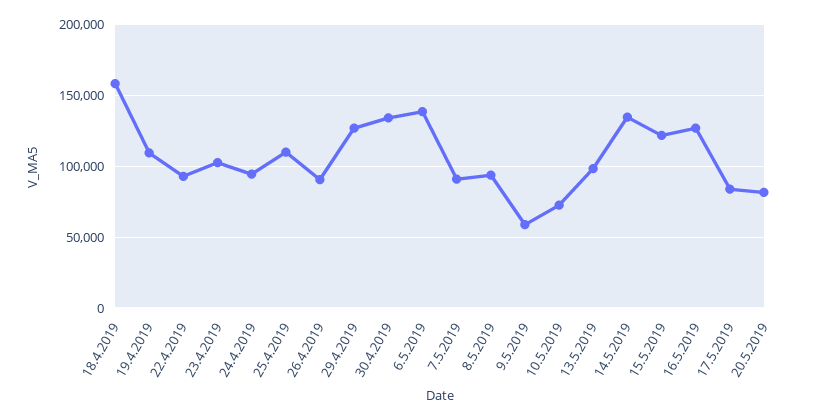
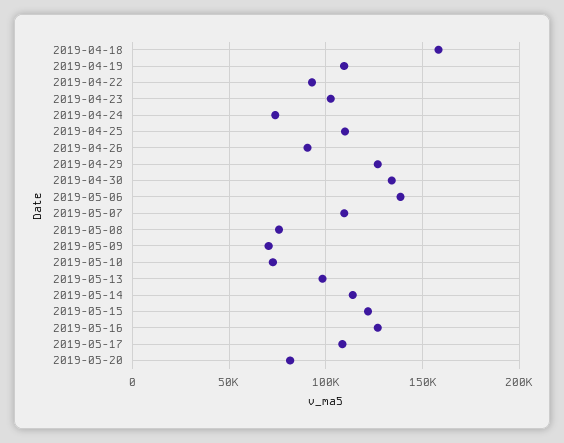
24.4.2019: 95000 -> 75000
7.5.2019: 90000 -> 110000
8.5.2019: 95000 -> 75000
9.5.2019: 60000 -> 70000
14.5.2019: 135000 -> 115000
17.5.2019: 85000 -> 110000

